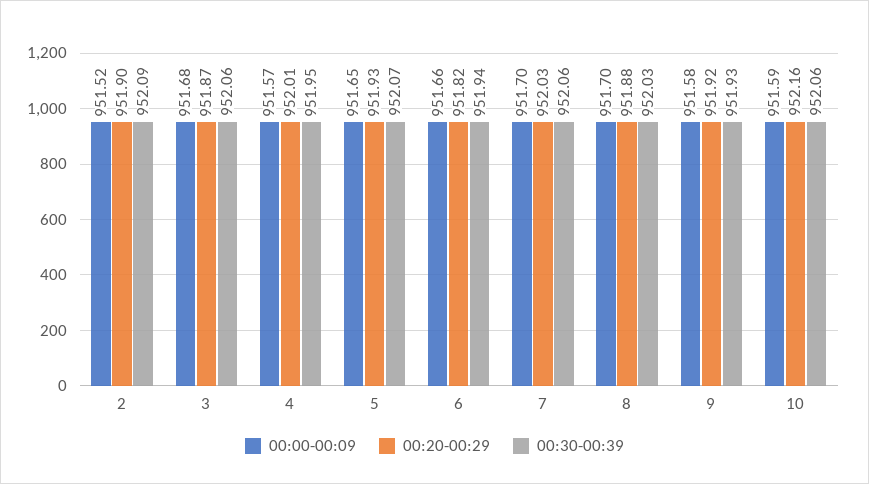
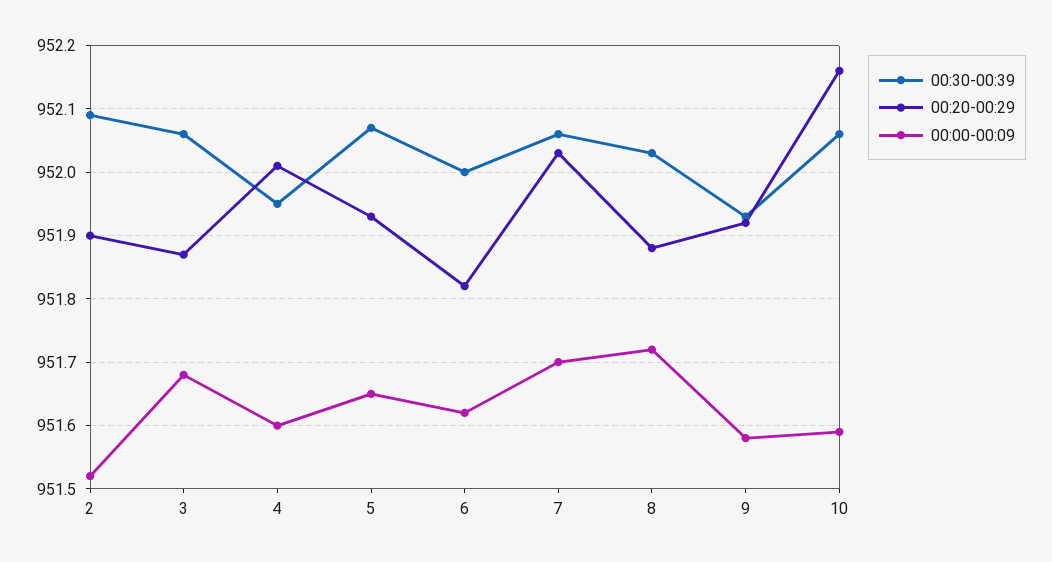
00:00-00:09, 4: 951.57 -> 951.6
00:00-00:09, 6: 951.66 -> 951.62
00:30-00:39, 6: 951.94 -> 952
00:00-00:09, 8: 951.7 -> 951.72

